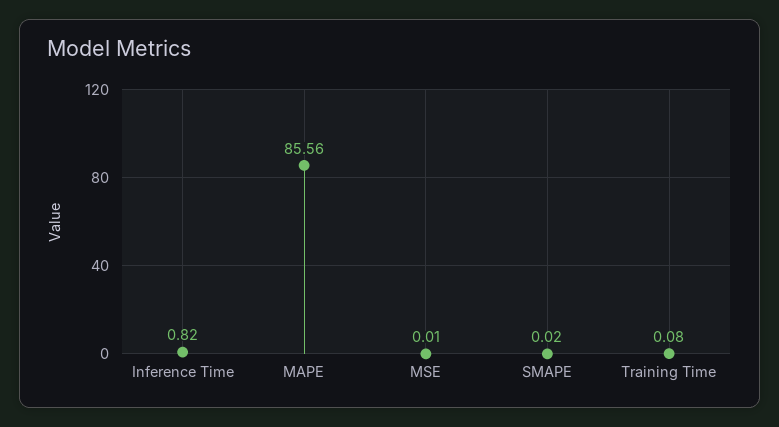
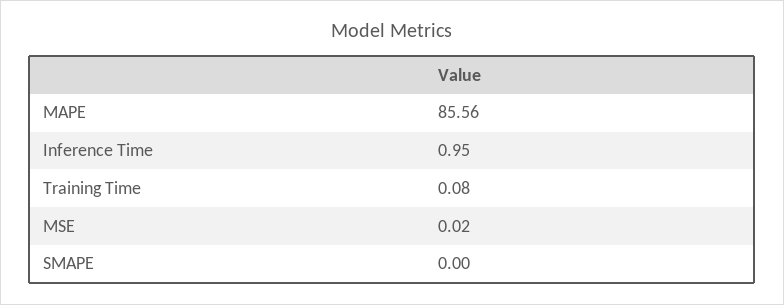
Inference Time: 0.82 -> 0.95
MSE: 0.01 -> 0.02
SMAPE: 0.02 -> 0

